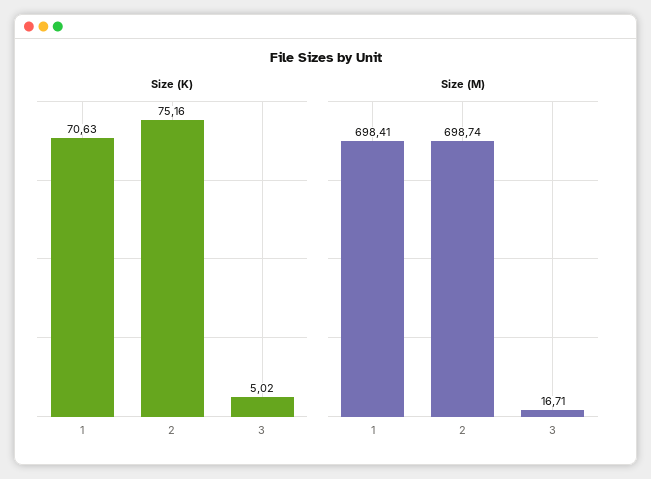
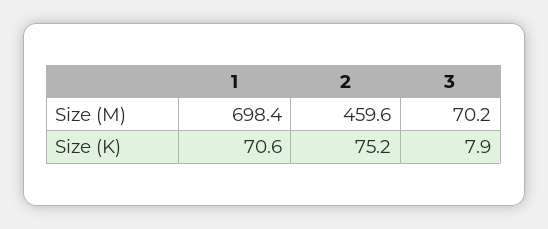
Size (K), 3: 5.02 -> 7.9
Size (M), 2: 698.74 -> 459.6
Size (M), 3: 16.71 -> 70.2

